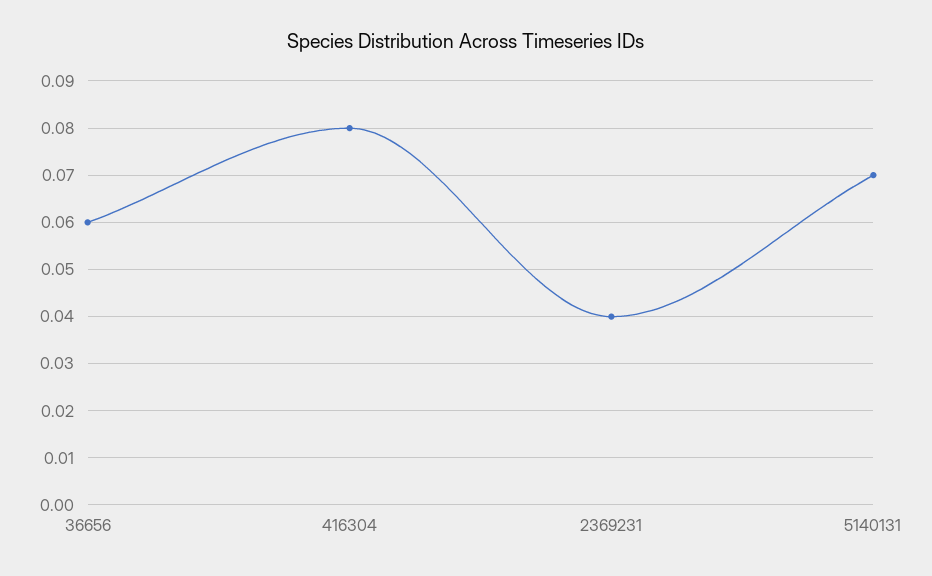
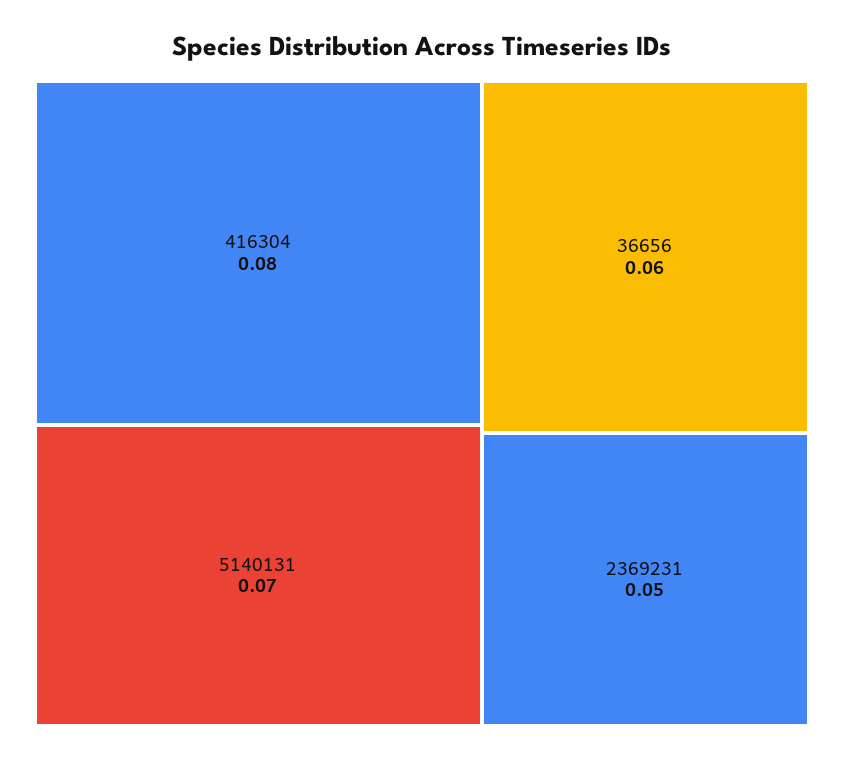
2369231: 0.04 -> 0.05

